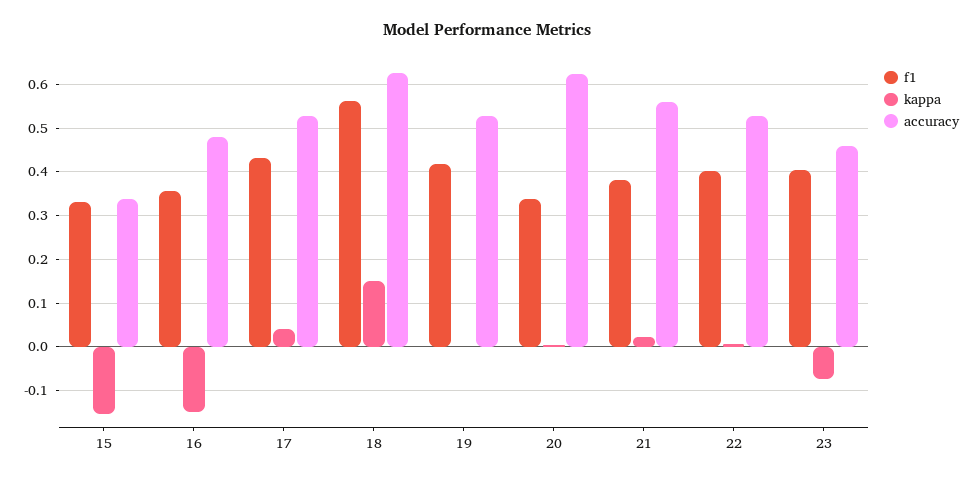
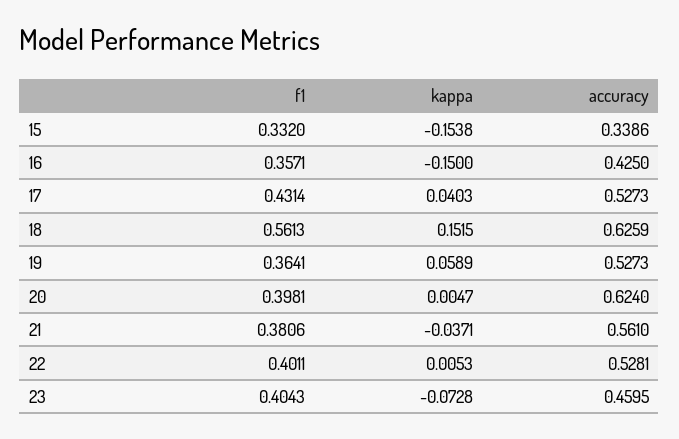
accuracy, 16: 0.48 -> 0.425
f1, 19: 0.42 -> 0.3641
kappa, 19: 0 -> 0.0589
f1, 20: 0.34 -> 0.3981
kappa, 21: 0.02 -> -0.0371

